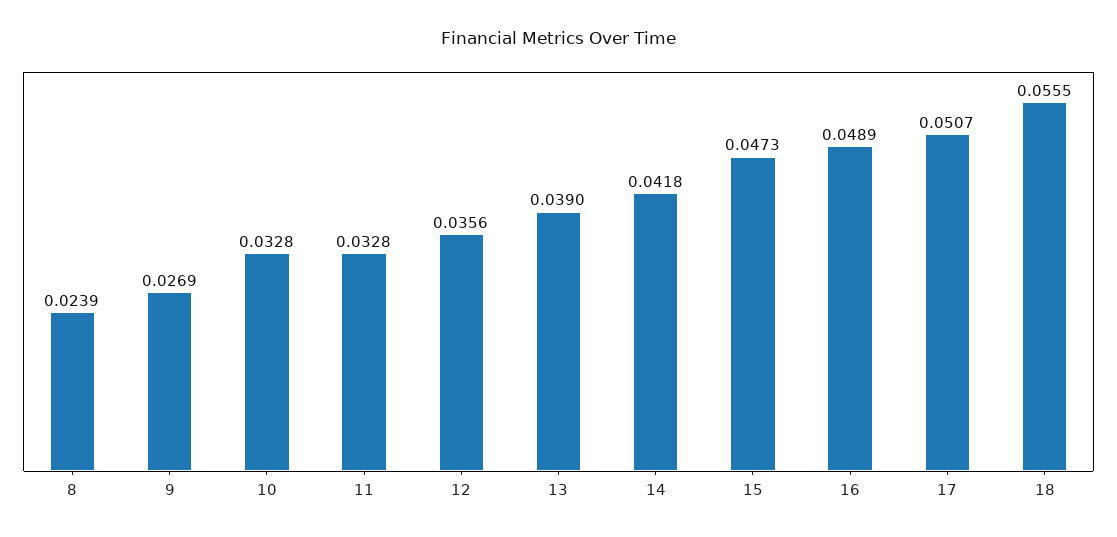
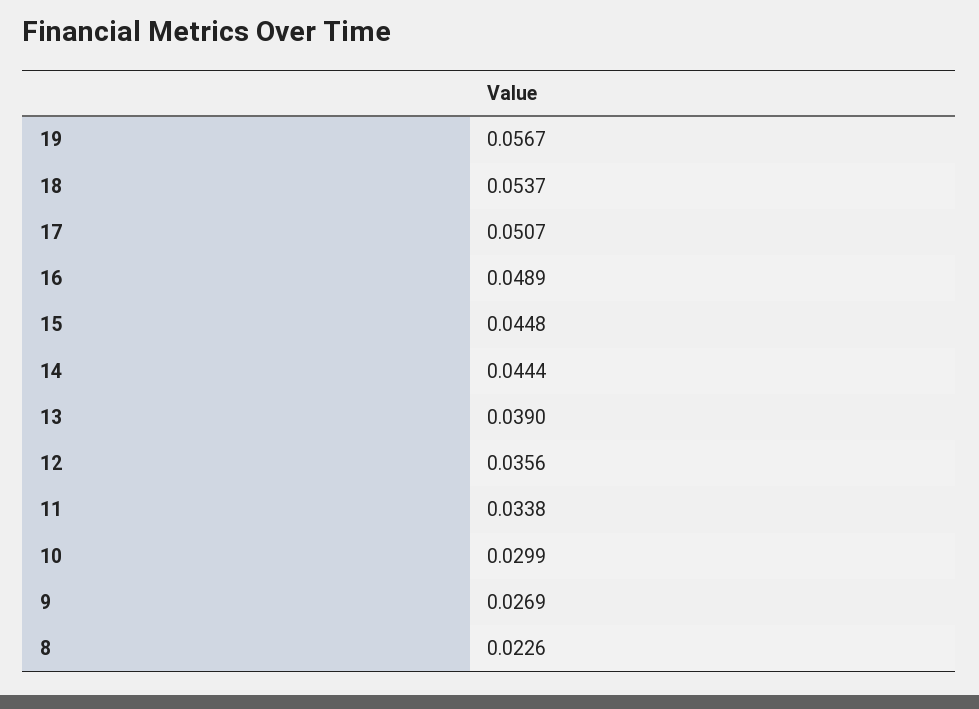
8: 0.0239 -> 0.0226
10: 0.0328 -> 0.0299
11: 0.0328 -> 0.0338
14: 0.0418 -> 0.0444
15: 0.0473 -> 0.0448
18: 0.0555 -> 0.0537
19: none -> 0.0567

